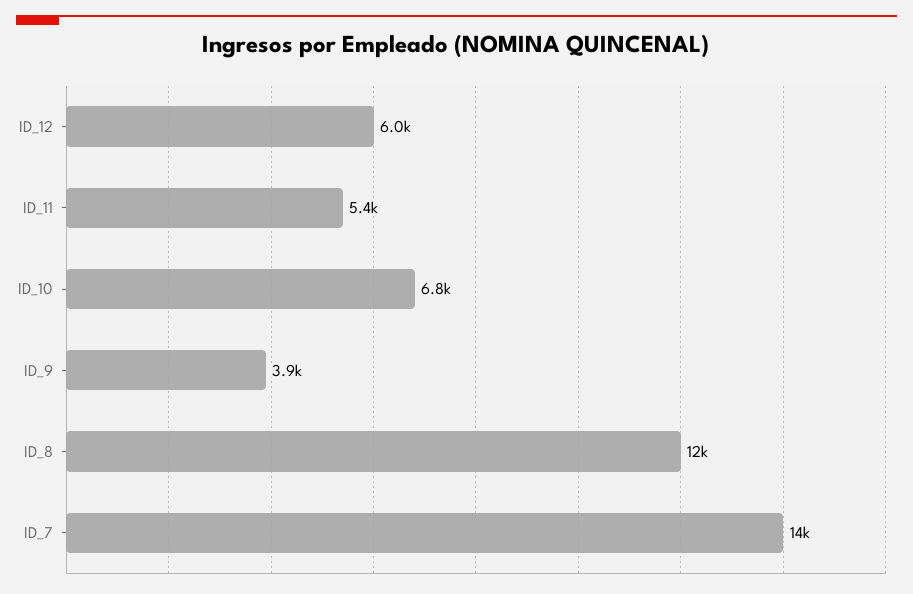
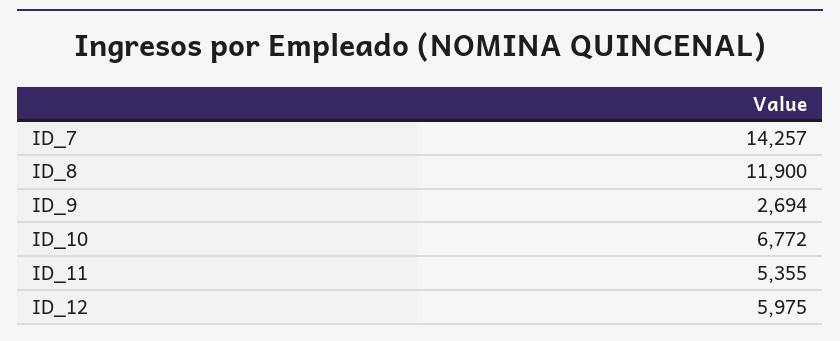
ID_9: 3900 -> 2694

